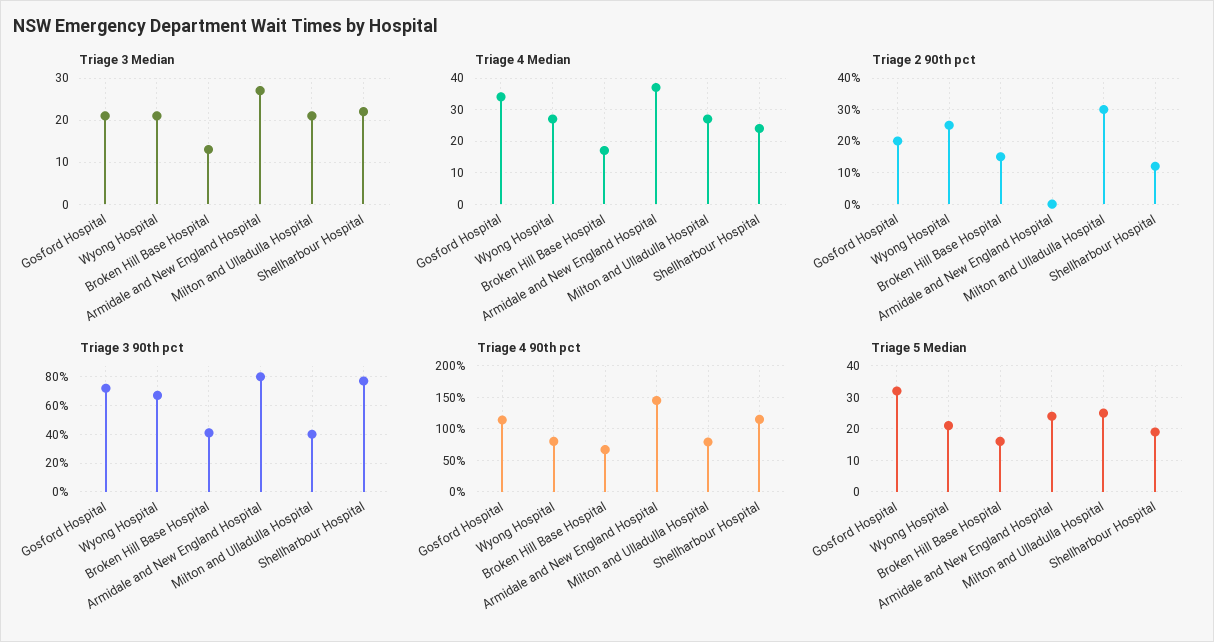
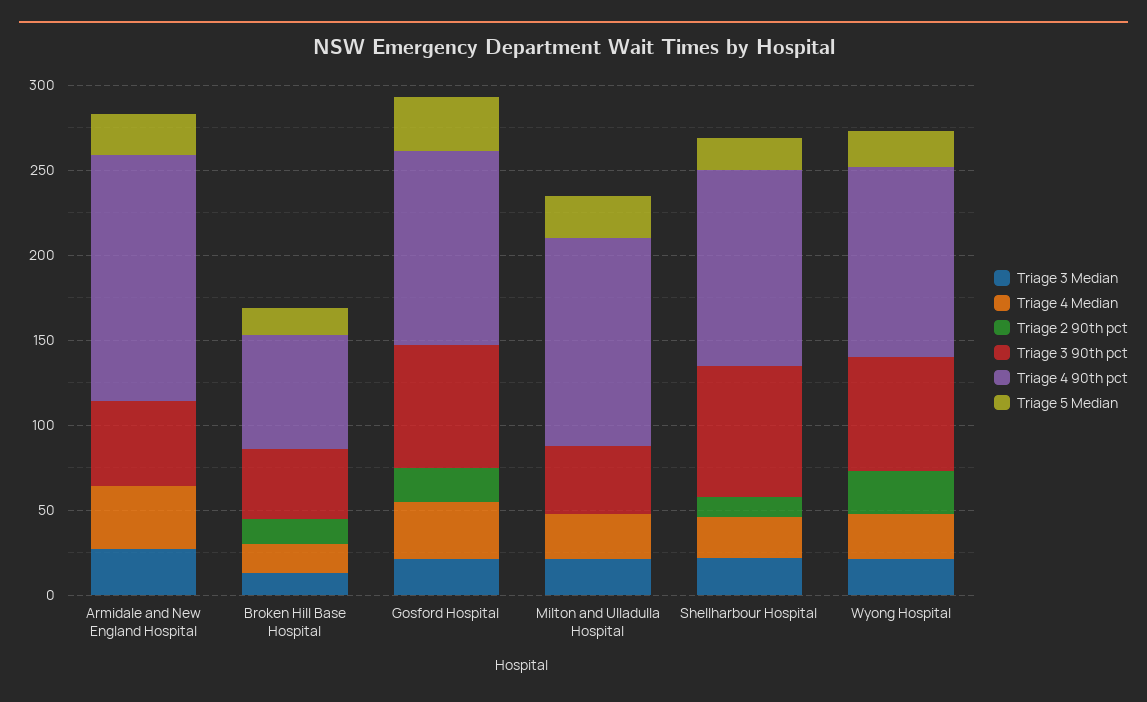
Triage 2 90th pct, Milton and Ulladulla Hospital: 30 -> 0
Triage 3 90th pct, Armidale and New England Hospital: 80 -> 50
Triage 4 90th pct, Wyong Hospital: 80 -> 110
Triage 4 90th pct, Milton and Ulladulla Hospital: 80 -> 120

